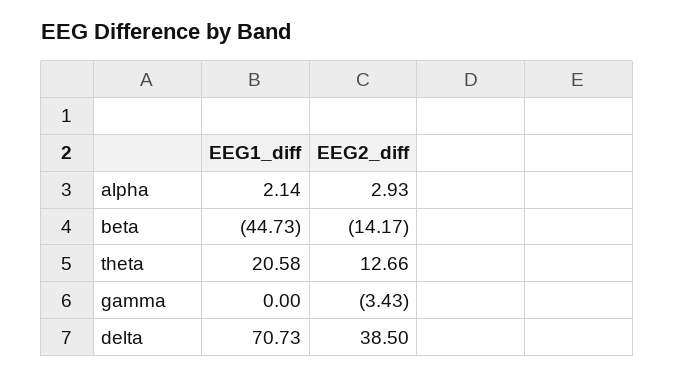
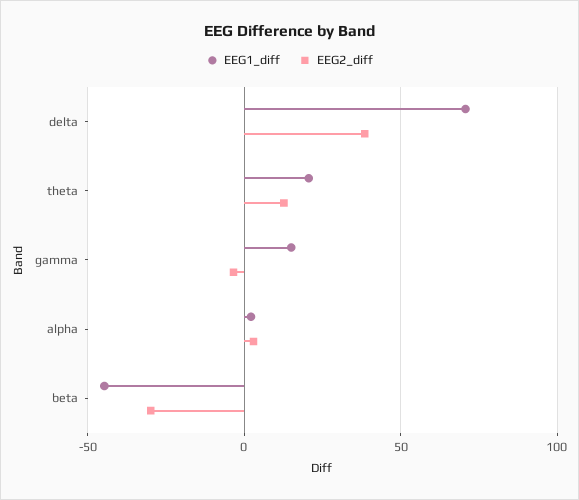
EEG2_diff, beta: -14.17 -> -30
EEG1_diff, gamma: 0 -> 15

